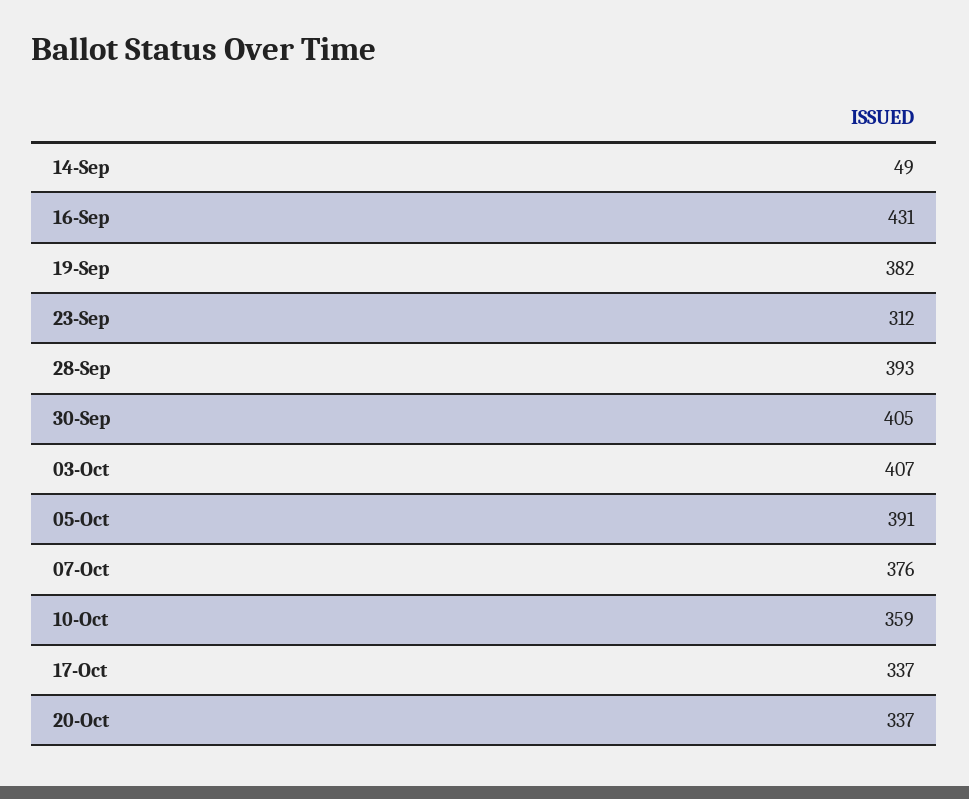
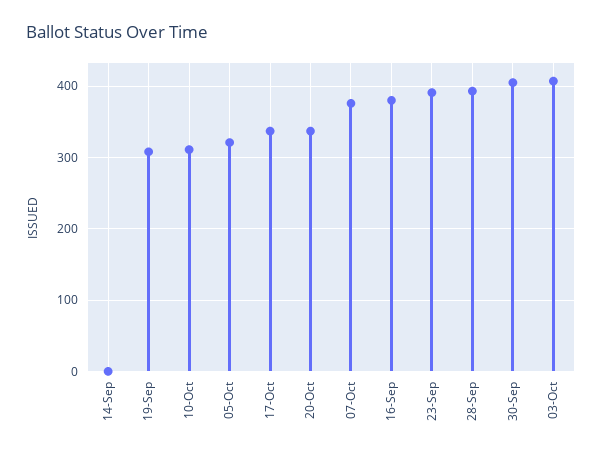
14-Sep: 49 -> 0
16-Sep: 431 -> 380
19-Sep: 382 -> 310
23-Sep: 312 -> 390
05-Oct: 391 -> 320
10-Oct: 359 -> 310

